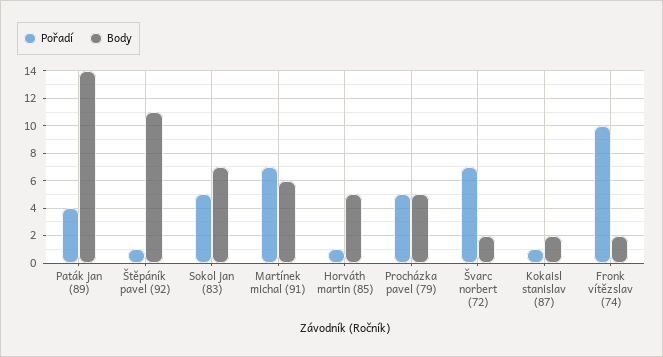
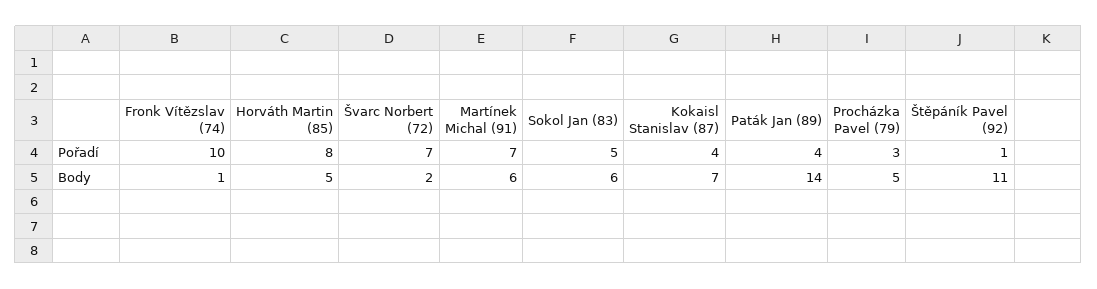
Body, Sokol jan (83): 7 -> 6
Pořadí, Horváth martin (85): 1 -> 8
Pořadí, Procházka pavel (79): 5 -> 3
Pořadí, Kokaisl stanislav (87): 1 -> 4
Body, Kokaisl stanislav (87): 2 -> 7
Body, Fronk vítězslav (74): 2 -> 1

